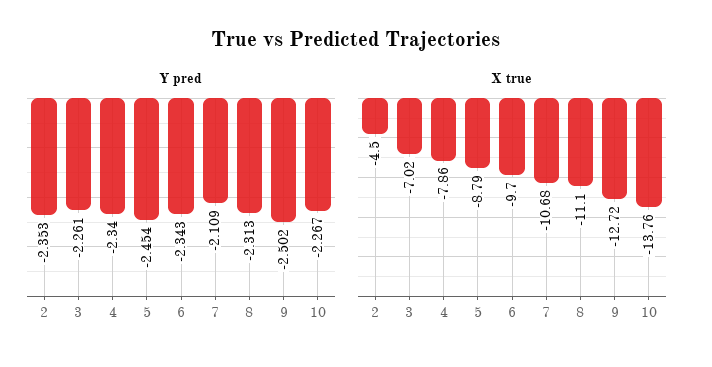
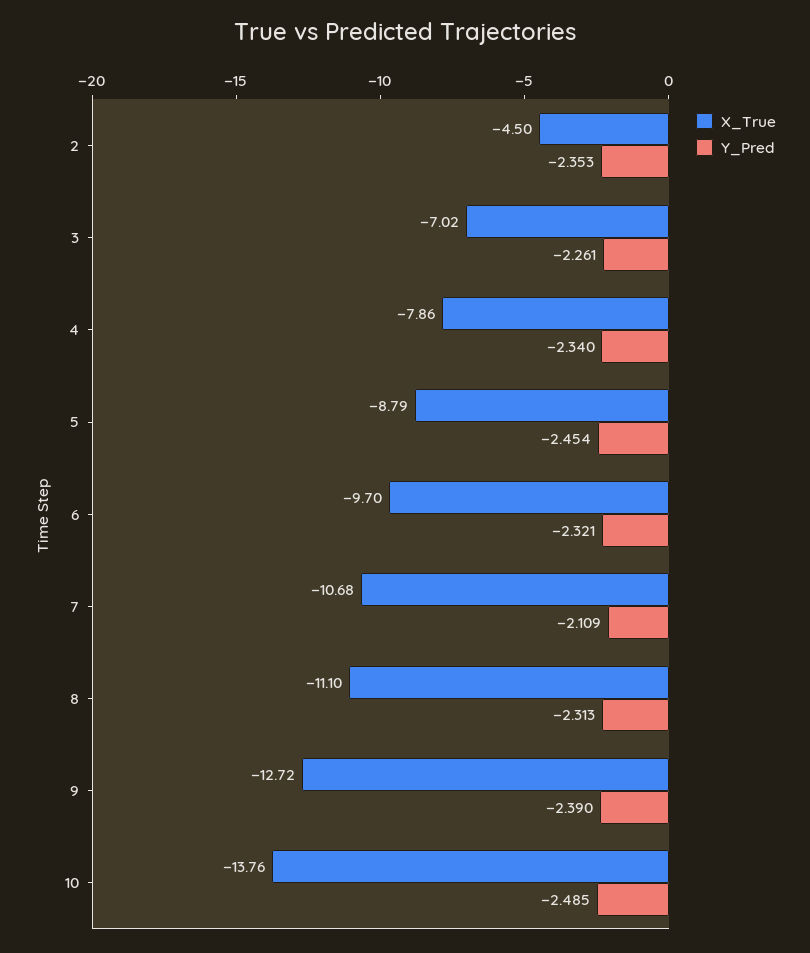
Y pred, 6: -2.343 -> -2.321
Y pred, 9: -2.502 -> -2.39
Y pred, 10: -2.267 -> -2.485

